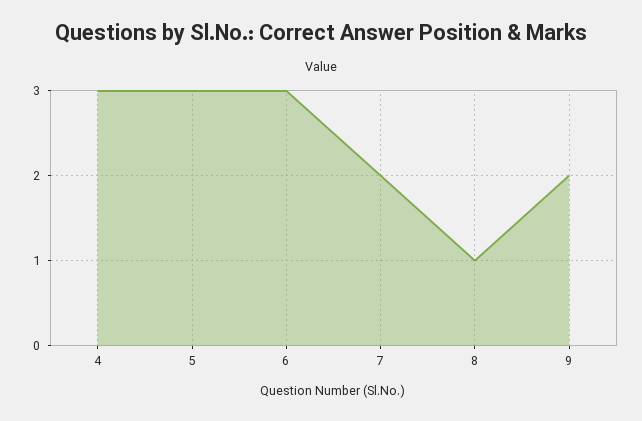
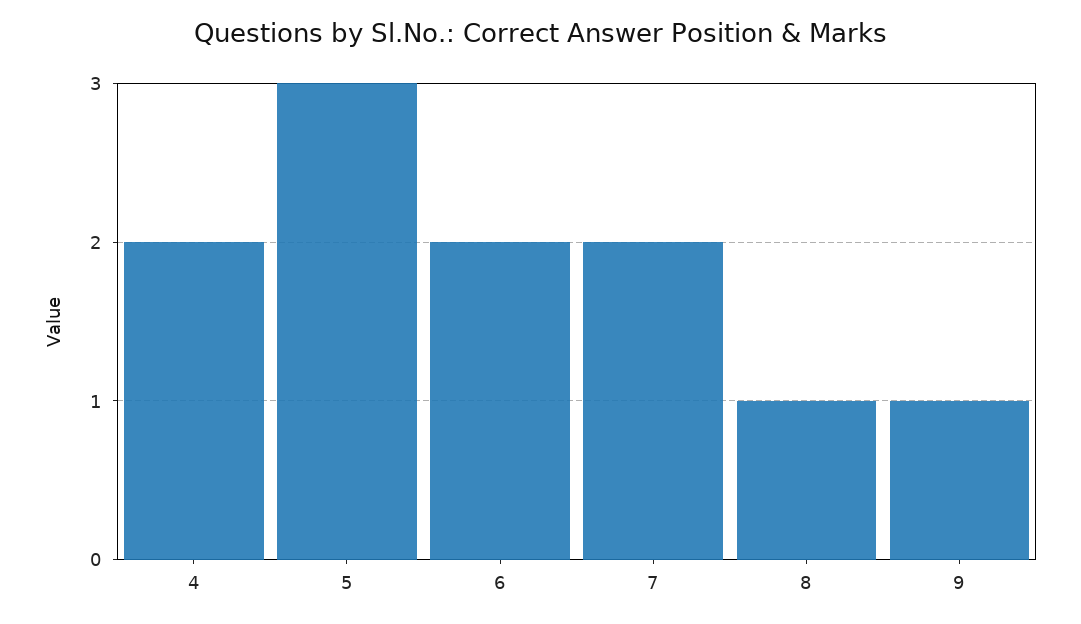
4: 3 -> 2
6: 3 -> 2
9: 2 -> 1

